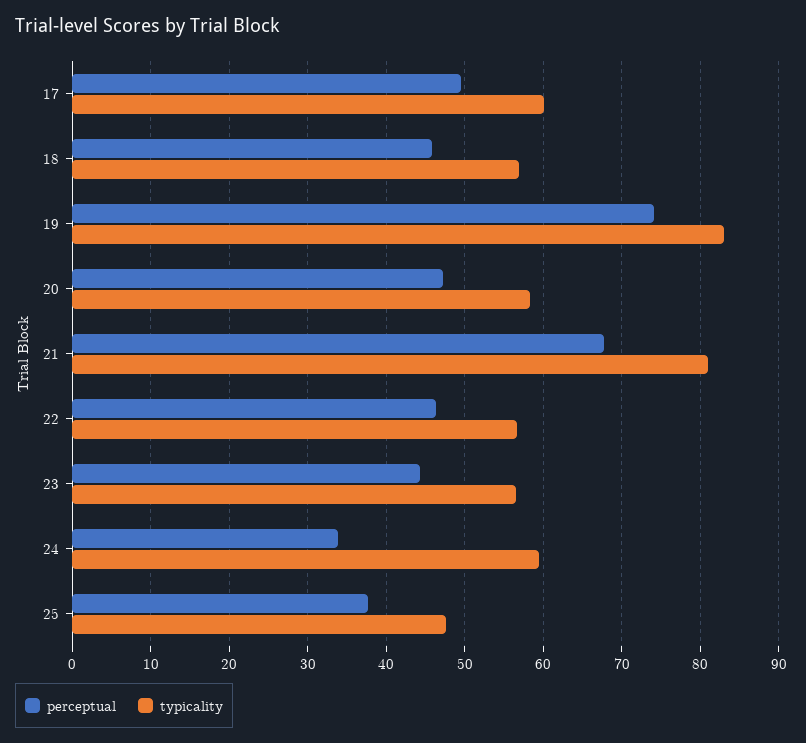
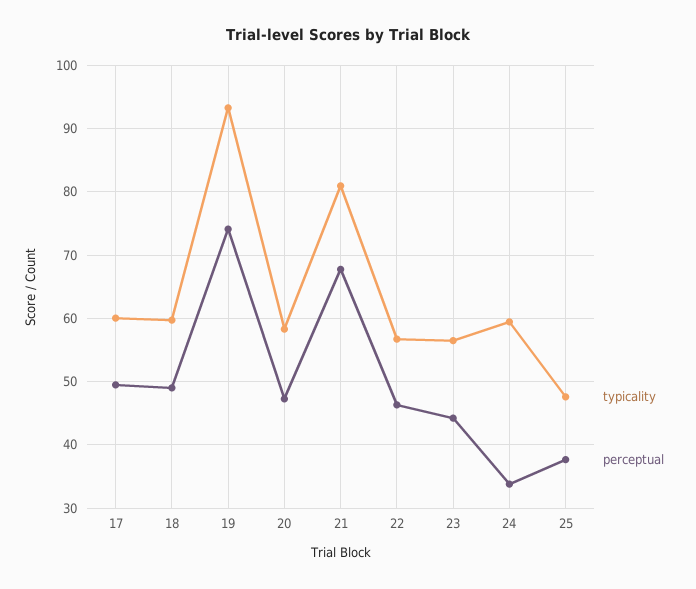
perceptual, 18: 46 -> 49
typicality, 18: 57 -> 60
typicality, 19: 83 -> 93

